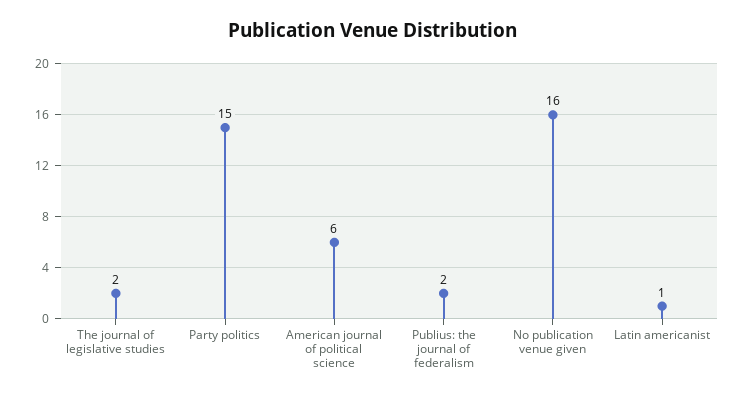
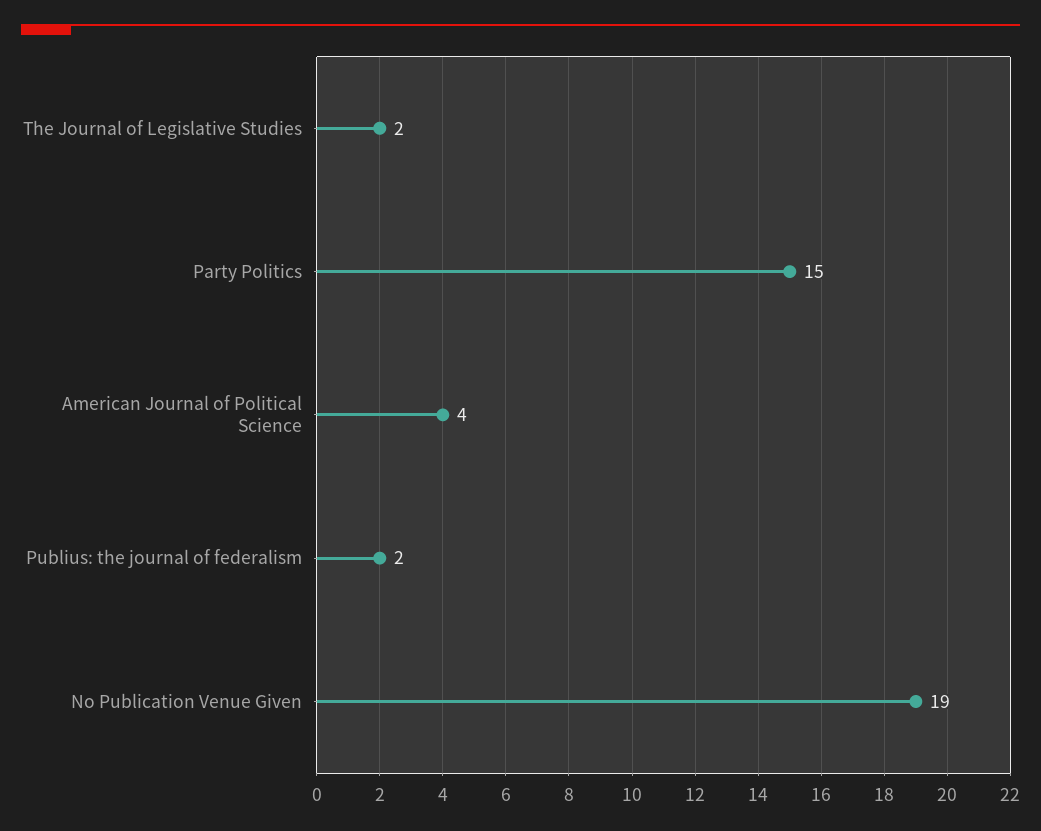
American journal of political science: 6 -> 4
No publication venue given: 16 -> 19
Latin americanist: 1 -> none

